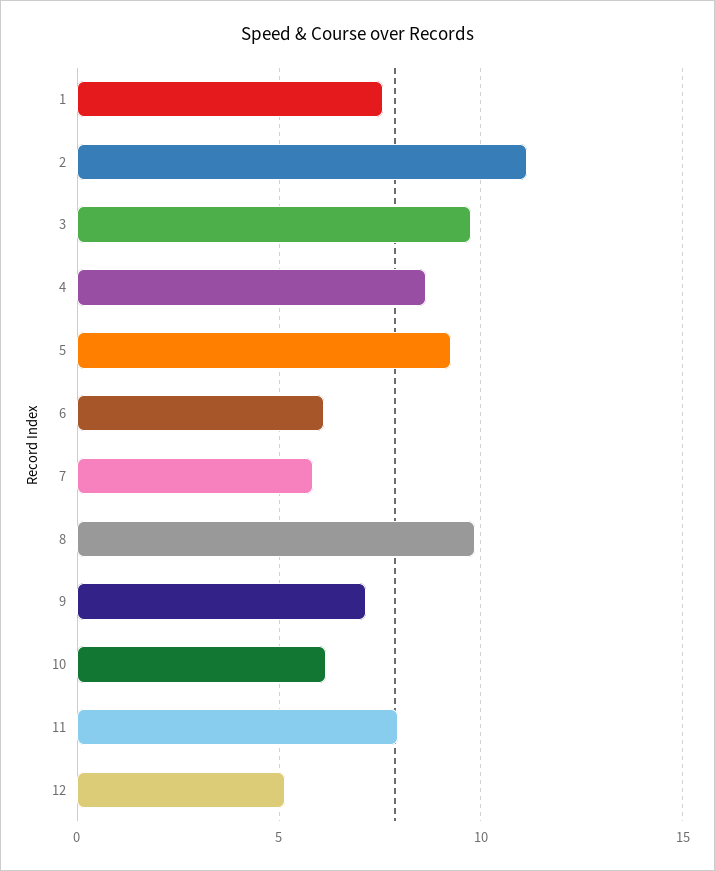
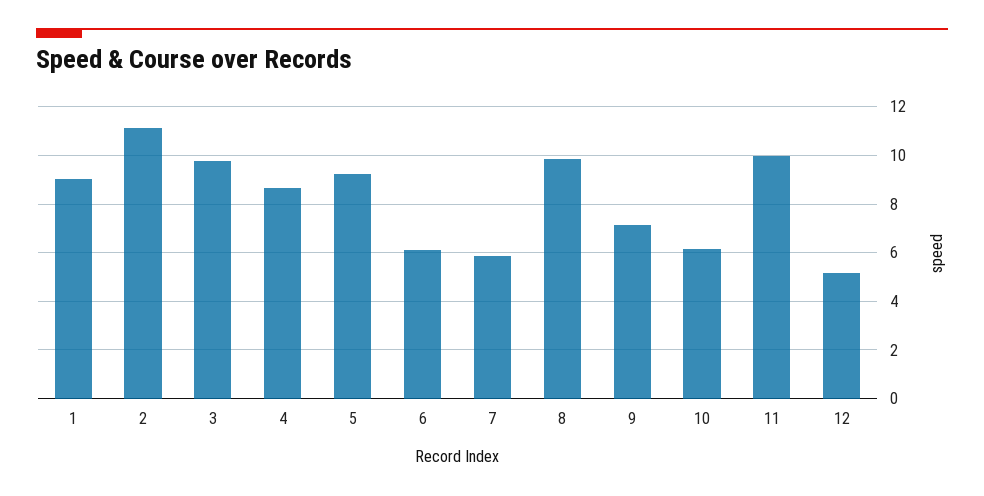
1: 7.5 -> 9
11: 8 -> 10

